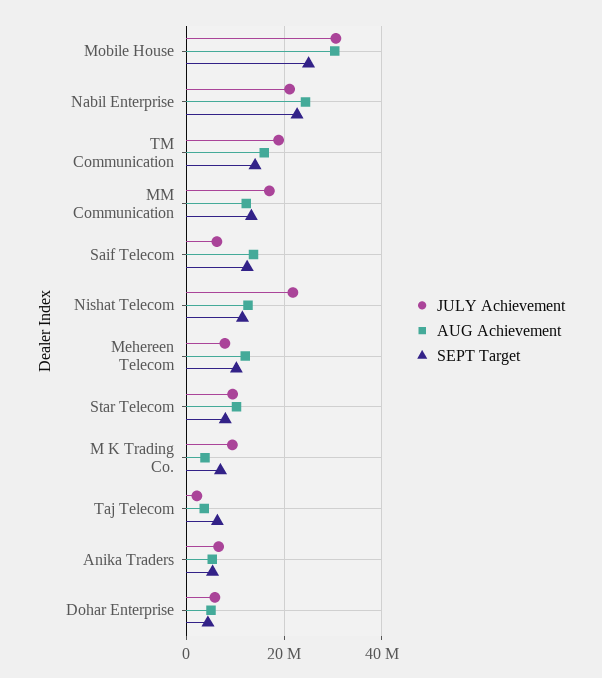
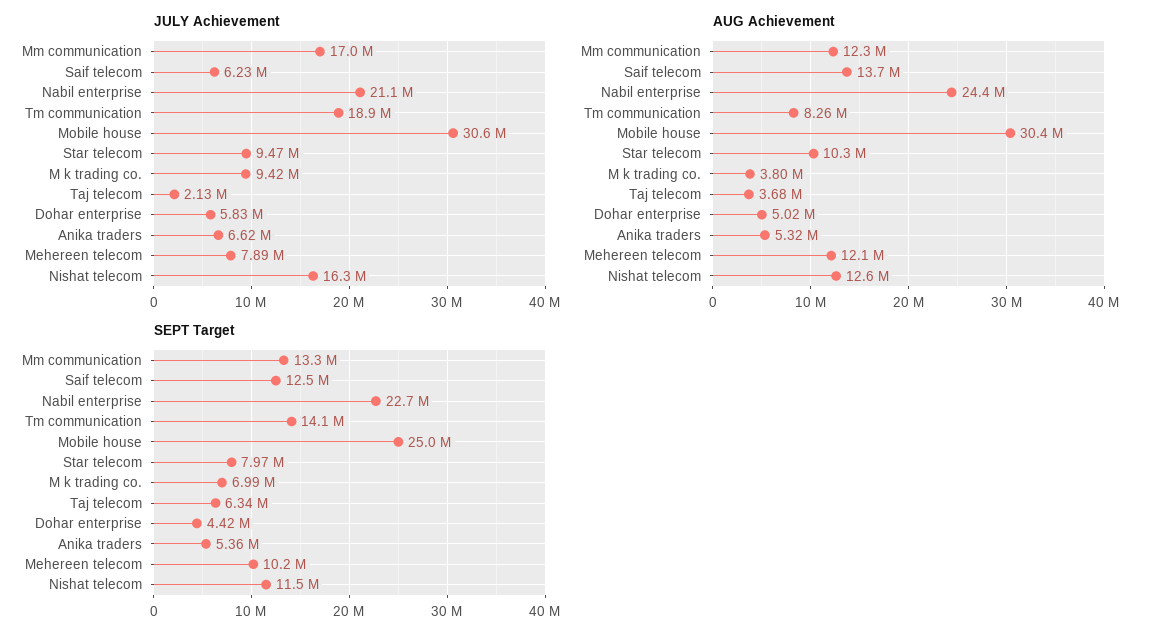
AUG Achievement, TM Communication: 16000000 -> 8260000
JULY Achievement, Nishat Telecom: 22000000 -> 16300000

